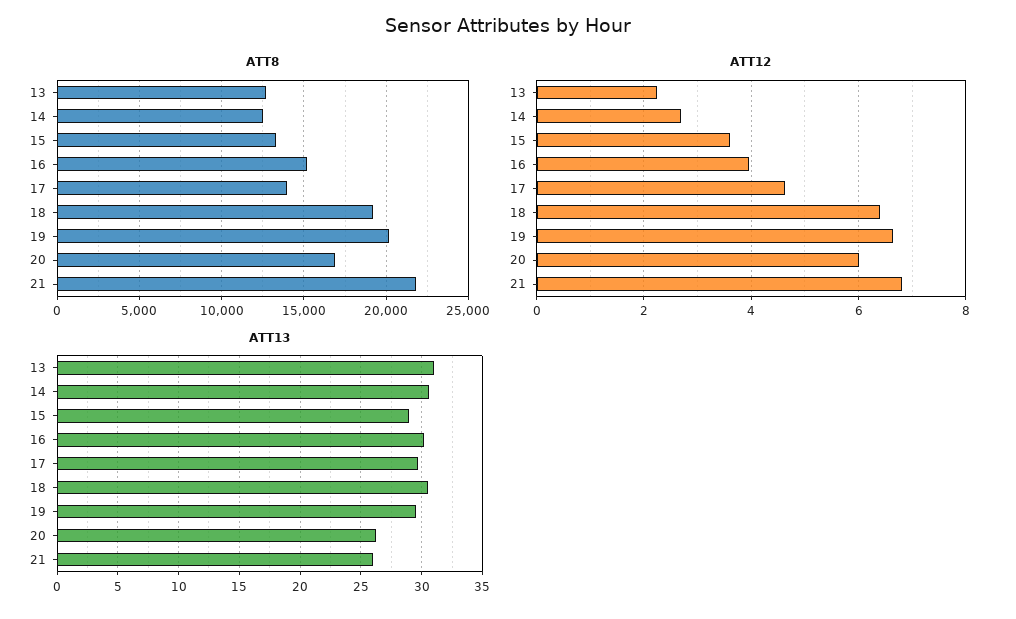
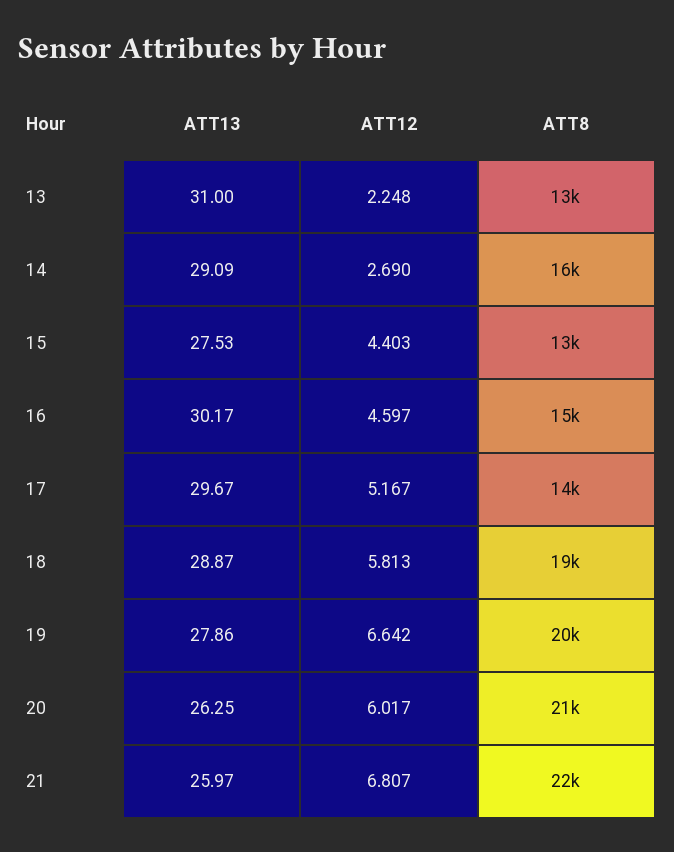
ATT8, 14: 12500 -> 16000
ATT8, 20: 17000 -> 21000
ATT12, 15: 3.6 -> 4.403
ATT12, 16: 4 -> 4.597
ATT12, 17: 4.6 -> 5.167
ATT12, 18: 6.4 -> 5.813
ATT13, 14: 30.5 -> 29.09
ATT13, 15: 29 -> 27.53
ATT13, 18: 30.5 -> 28.87
ATT13, 19: 29.5 -> 27.86

